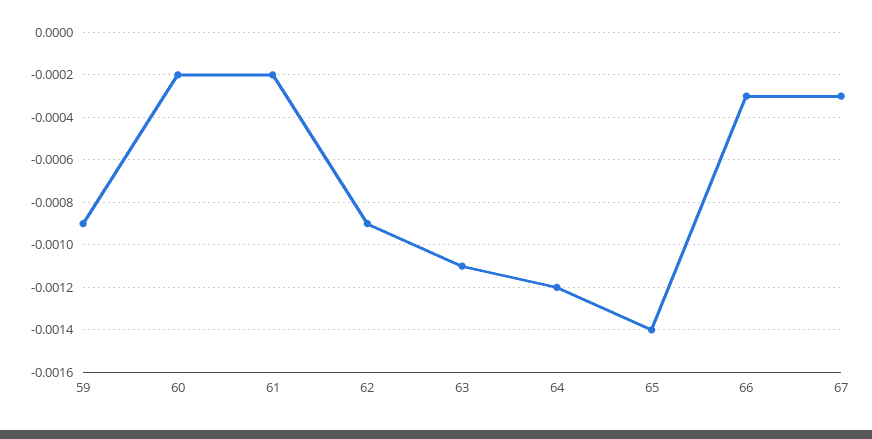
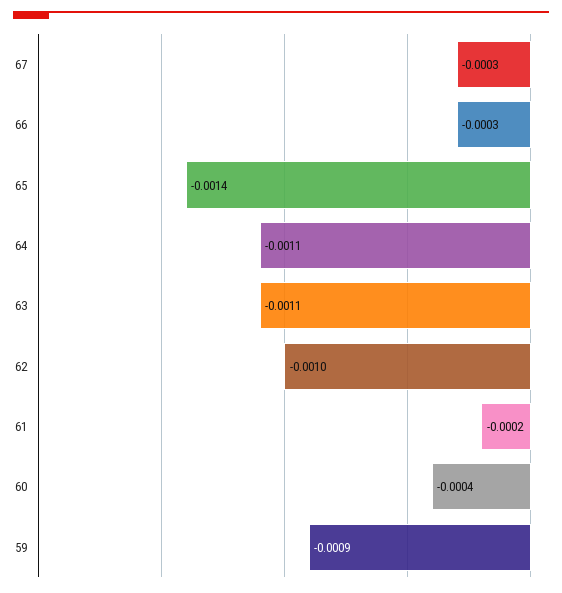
60: -0.0002 -> -0.0004
62: -0.0009 -> -0.001
64: -0.0012 -> -0.0011

